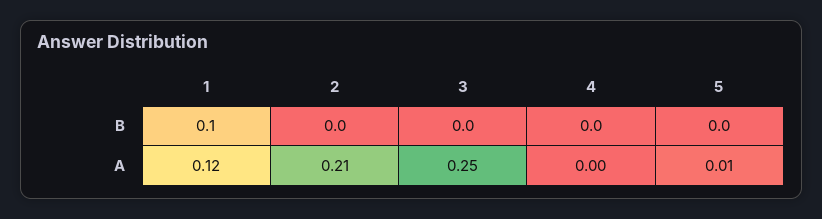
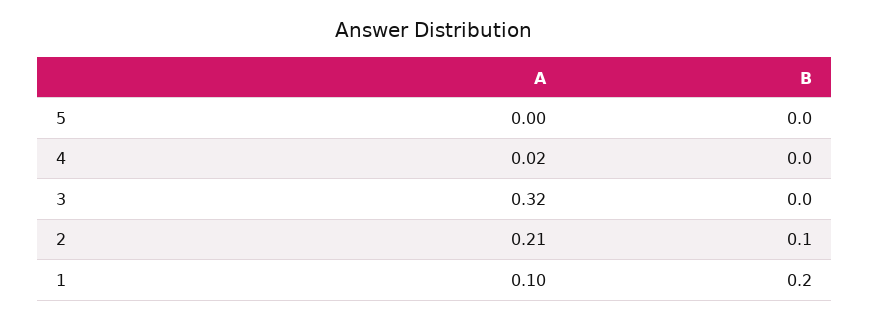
1, B: 0.1 -> 0.2
2, B: 0 -> 0.1
1, A: 0.12 -> 0.1
3, A: 0.25 -> 0.32
4, A: 0 -> 0.02
5, A: 0.01 -> 0

